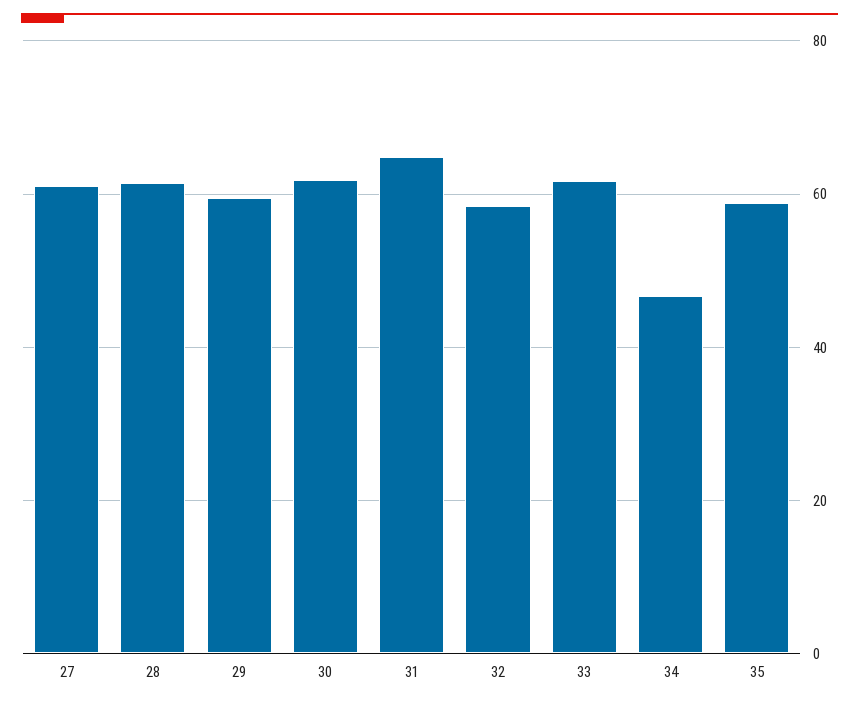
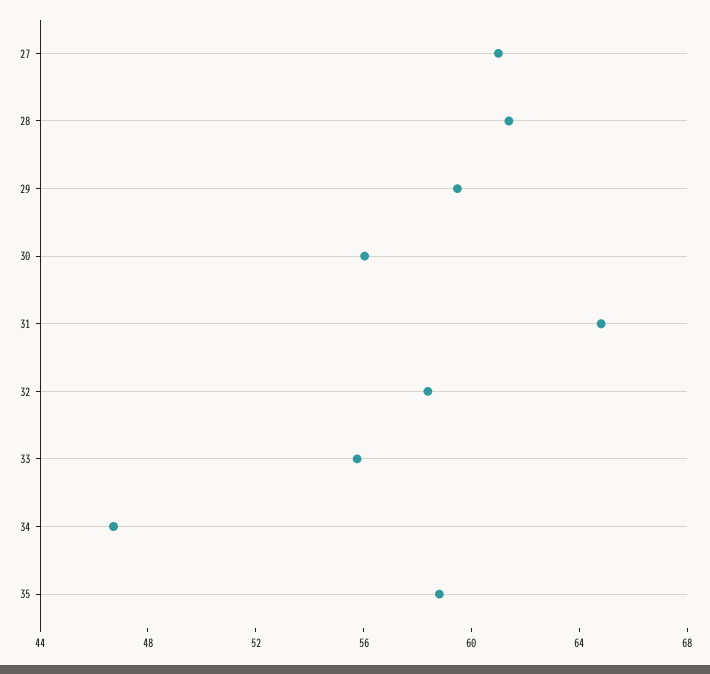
30: 62 -> 56
33: 62 -> 56

